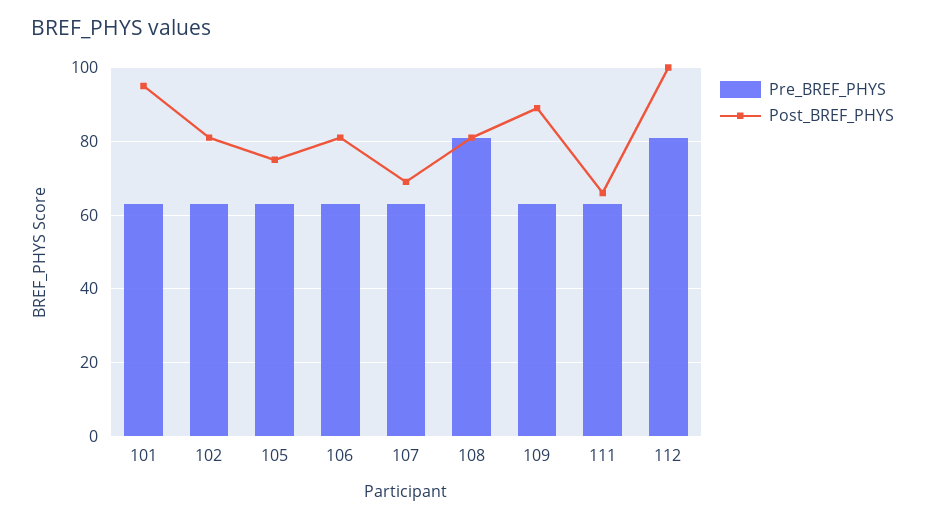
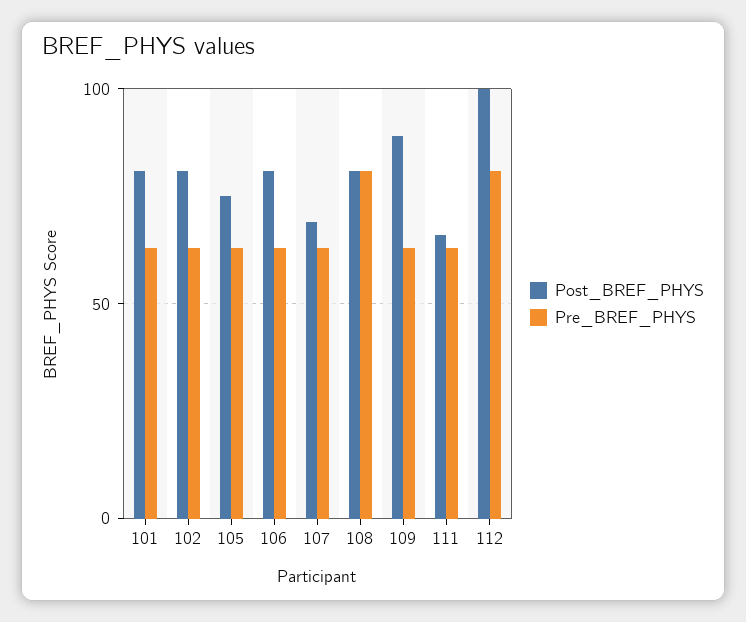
Post_BREF_PHYS, 101: 95 -> 80

